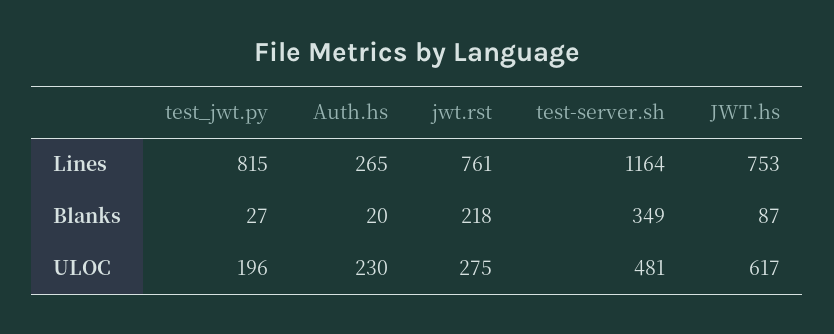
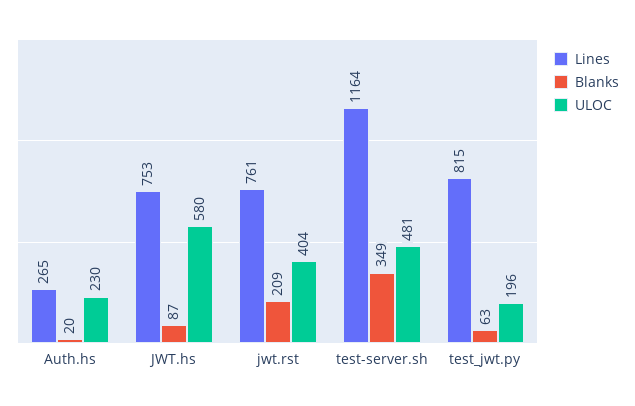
Blanks, test_jwt.py: 27 -> 63
Blanks, jwt.rst: 218 -> 209
ULOC, jwt.rst: 275 -> 404
ULOC, JWT.hs: 617 -> 580

